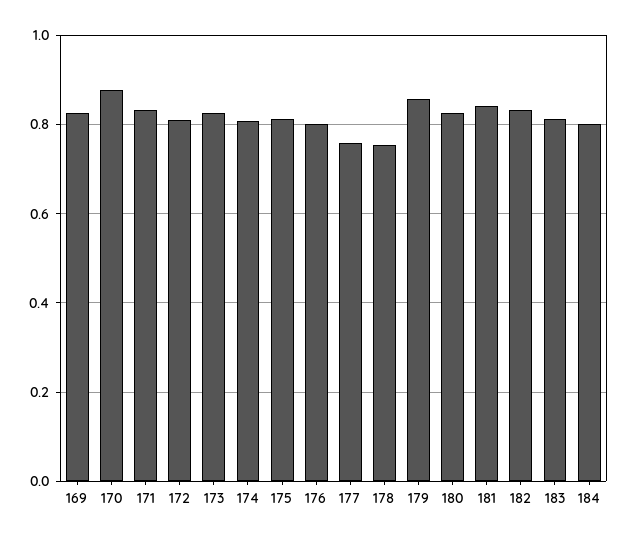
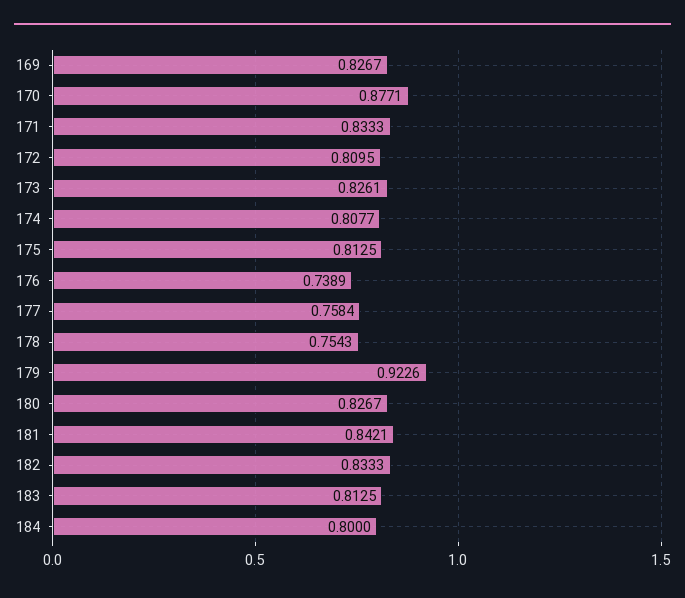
176: 0.8 -> 0.7389
179: 0.86 -> 0.9226

